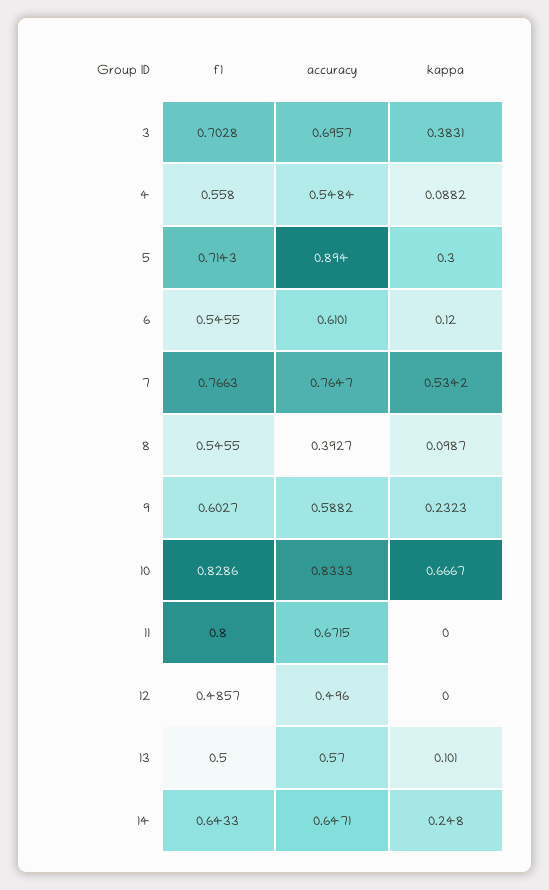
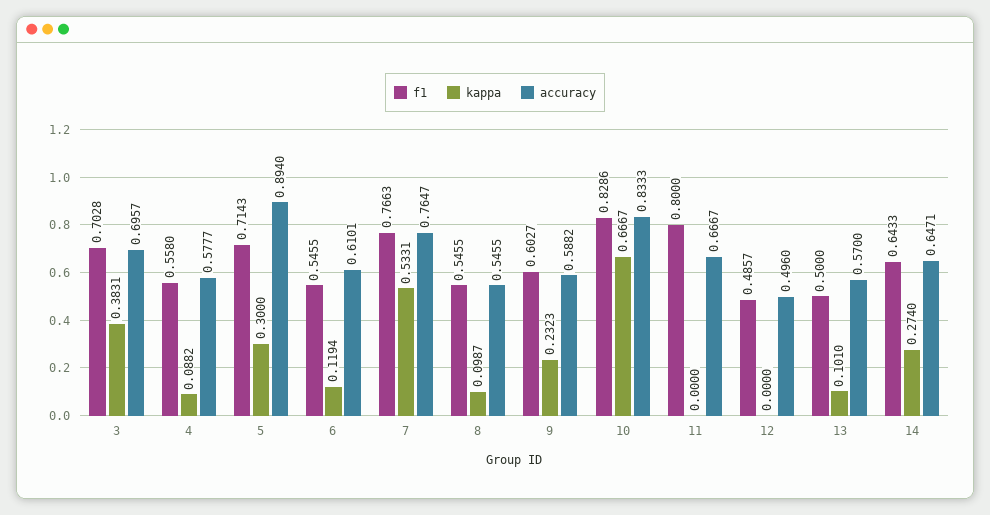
accuracy, 4: 0.5484 -> 0.5777
kappa, 6: 0.12 -> 0.1194
kappa, 7: 0.5342 -> 0.5331
accuracy, 8: 0.3927 -> 0.5455
accuracy, 11: 0.6715 -> 0.6667
kappa, 14: 0.248 -> 0.274

